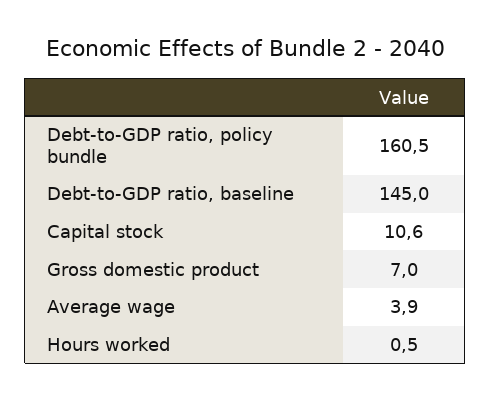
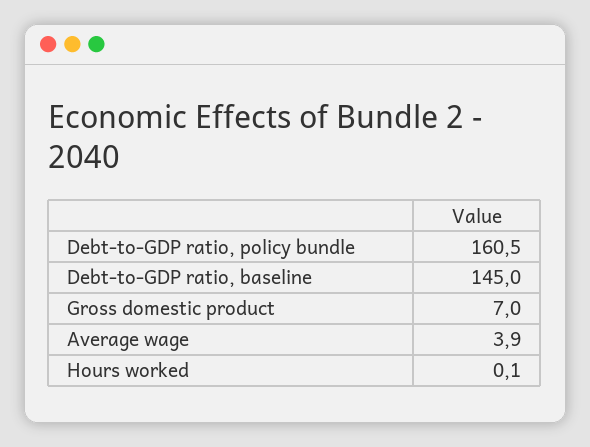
Capital stock: 10.6 -> none
Hours worked: 0.5 -> 0.1

